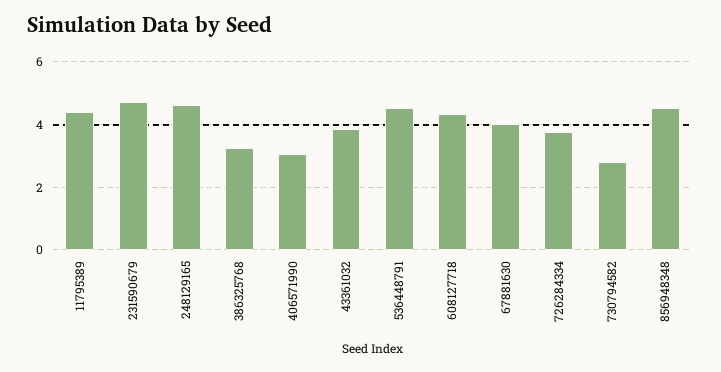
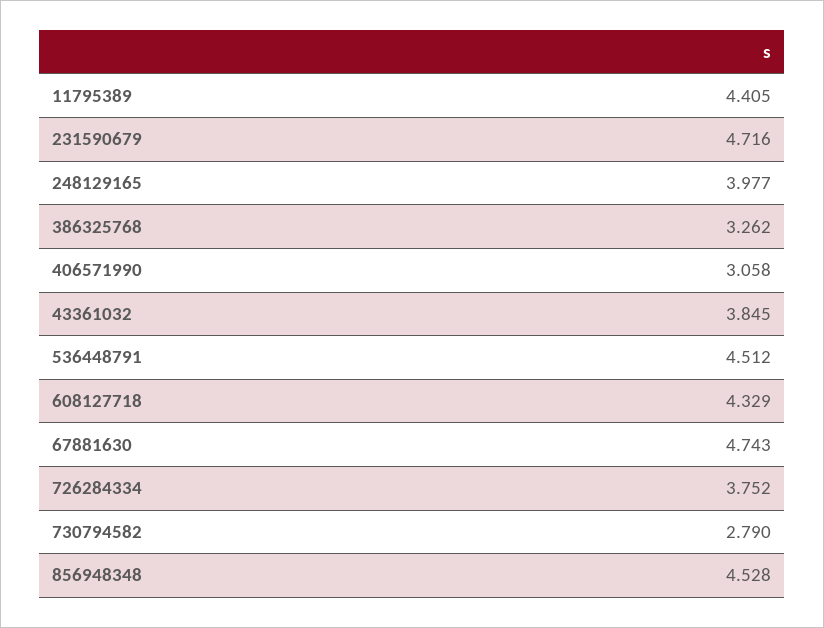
248129165: 4.6 -> 3.977
67881630: 4 -> 4.743

